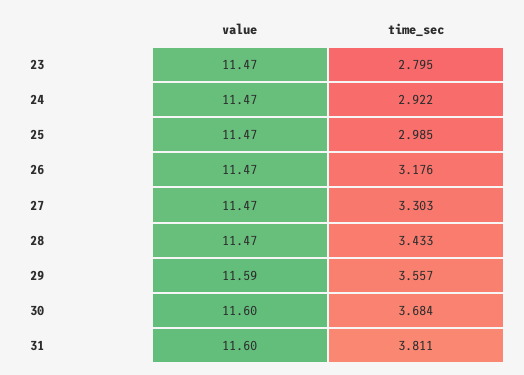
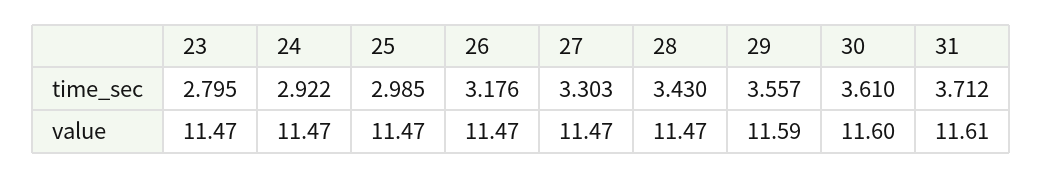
time_sec, 28: 3.433 -> 3.43
time_sec, 30: 3.684 -> 3.61
value, 31: 11.6 -> 11.61
time_sec, 31: 3.811 -> 3.712

